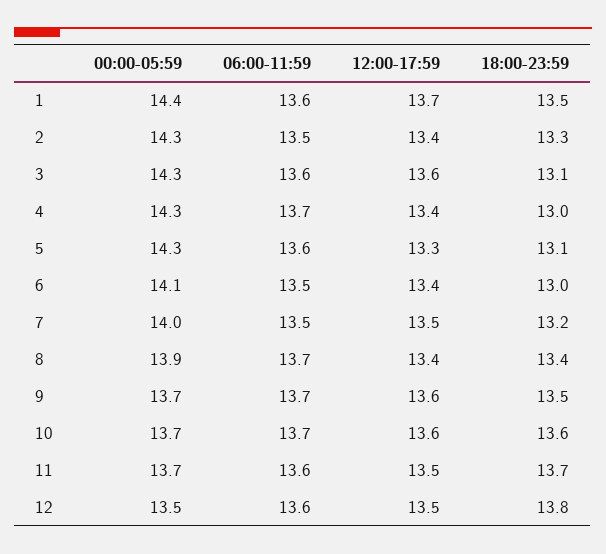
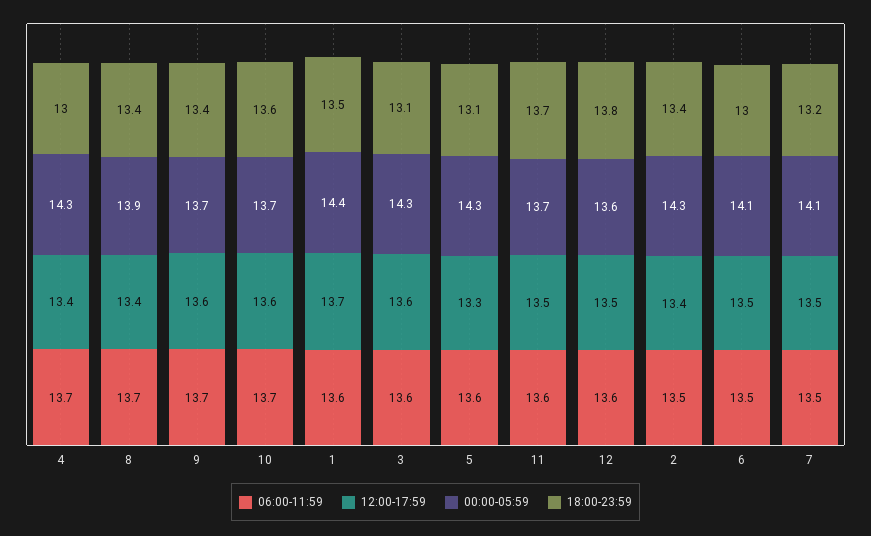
18:00-23:59, 2: 13.3 -> 13.4
12:00-17:59, 6: 13.4 -> 13.5
00:00-05:59, 7: 14 -> 14.1
18:00-23:59, 9: 13.5 -> 13.4
00:00-05:59, 12: 13.5 -> 13.6

